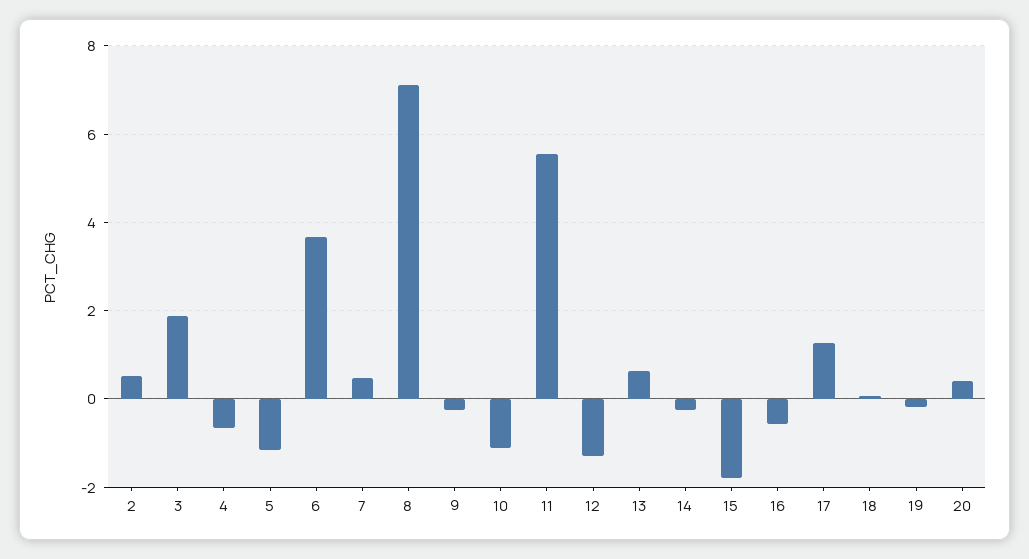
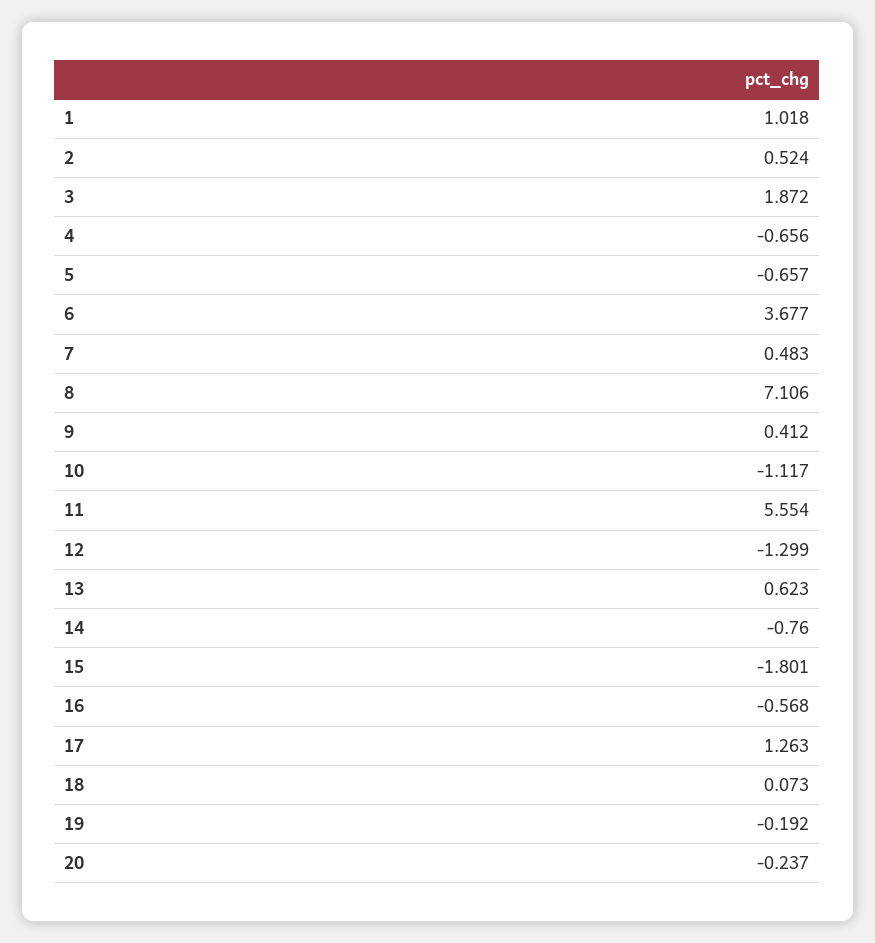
5: -1.2 -> -0.657
9: -0.2 -> 0.412
14: -0.2 -> -0.76
20: 0.4 -> -0.237
1: none -> 1.018

